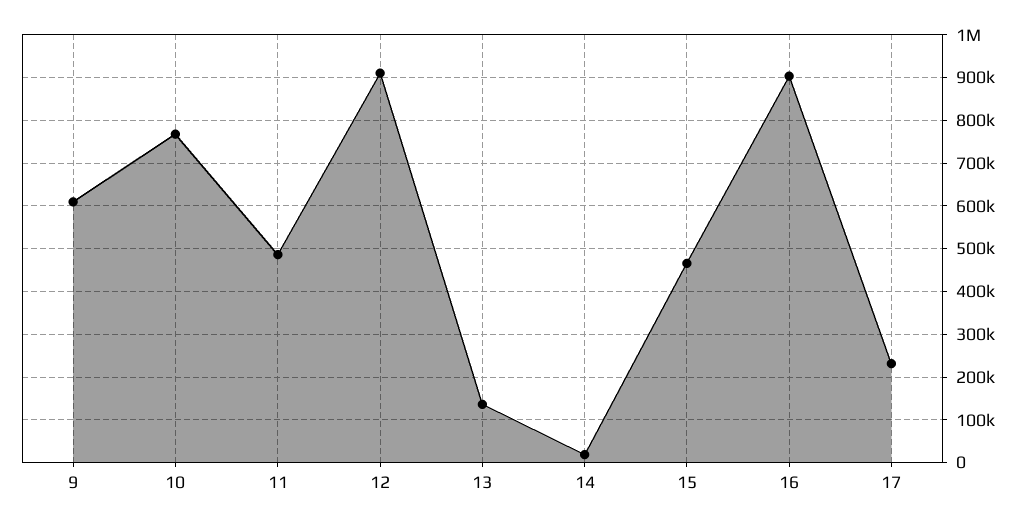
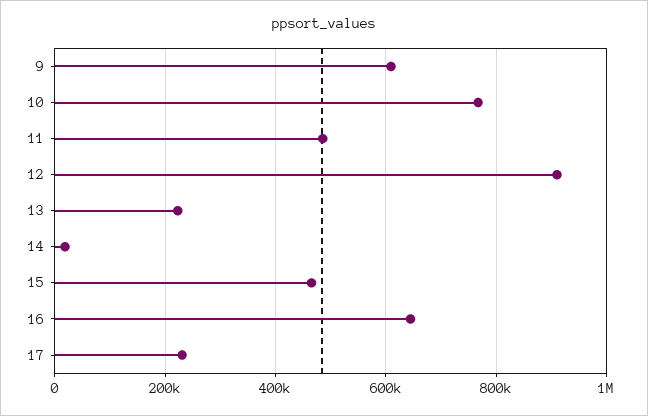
13: 140000 -> 220000
16: 900000 -> 640000

